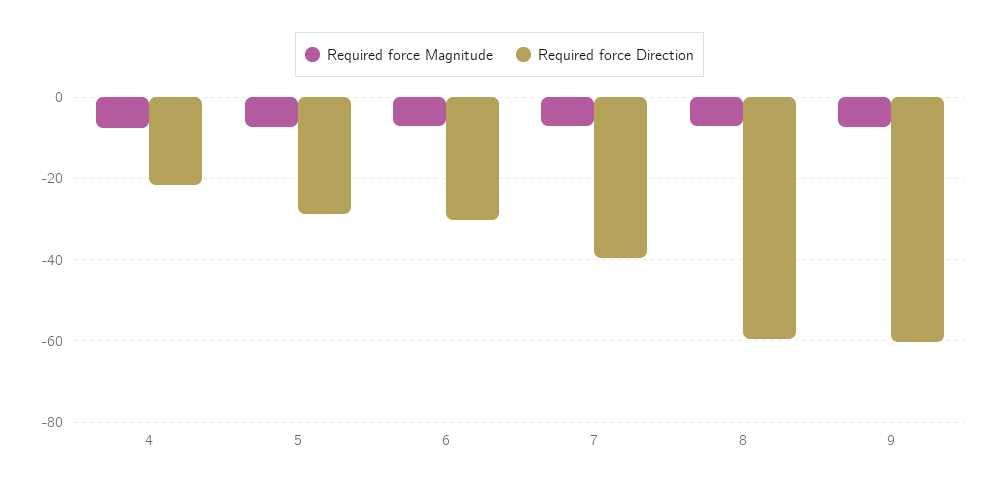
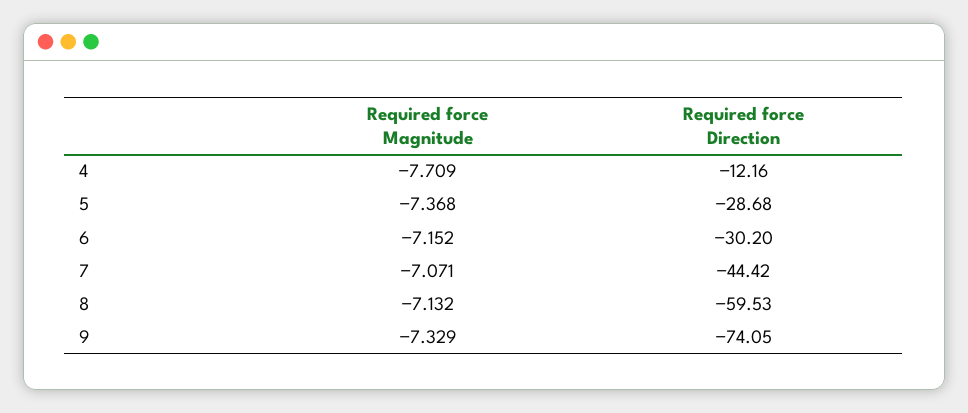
Required force Direction, 4: -22 -> -12.16
Required force Direction, 7: -40 -> -44.42
Required force Direction, 9: -60 -> -74.05

